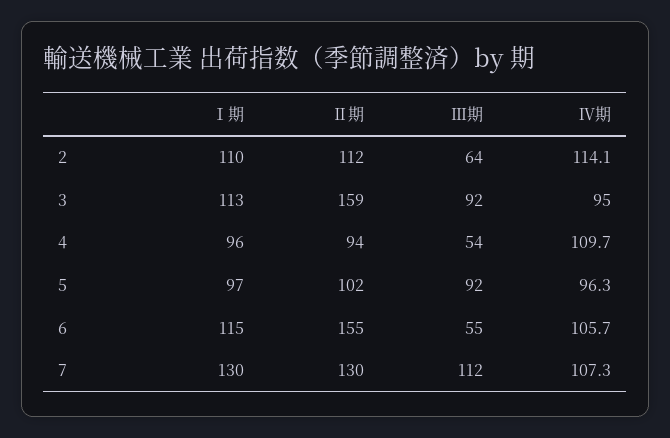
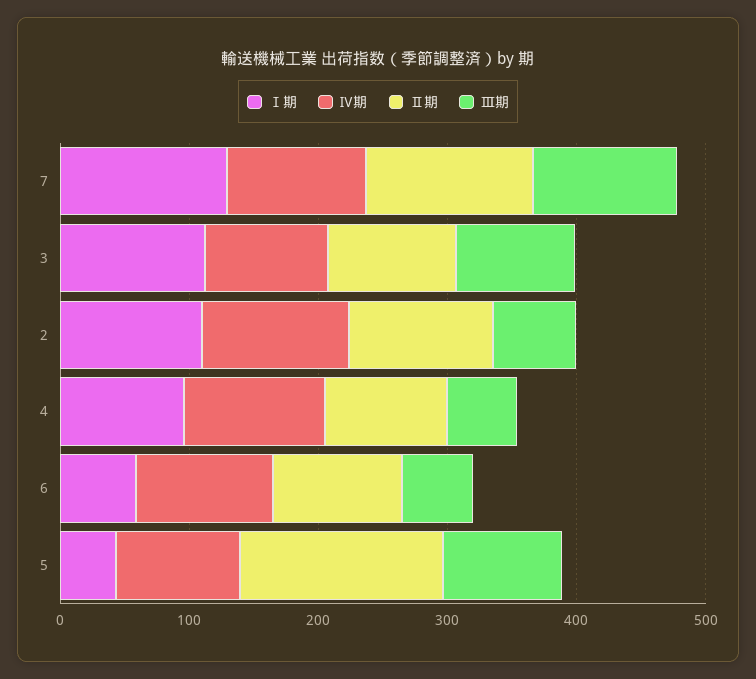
Ⅱ期, 3: 159 -> 100
Ⅰ期, 5: 97 -> 40
Ⅱ期, 5: 102 -> 160
Ⅰ期, 6: 115 -> 60
Ⅱ期, 6: 155 -> 100

